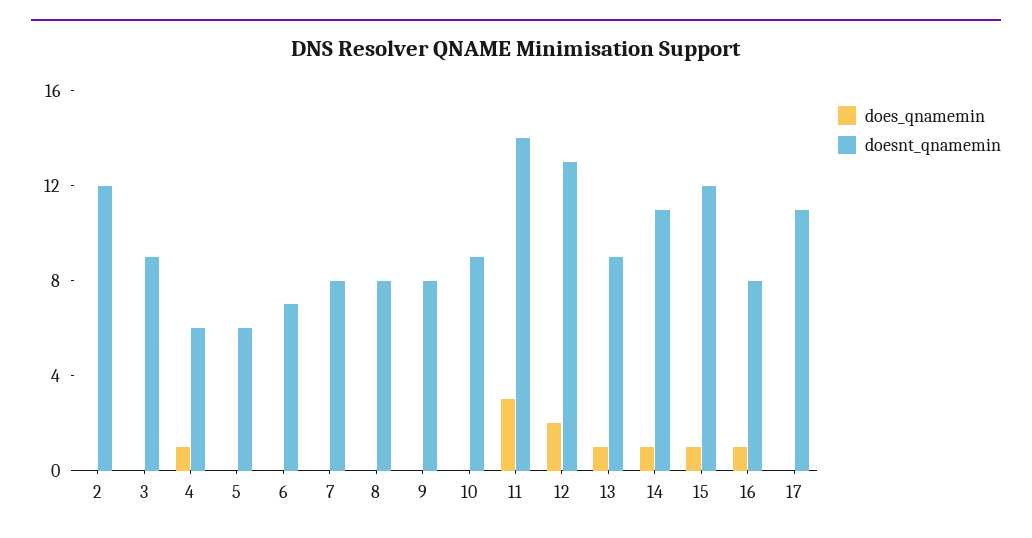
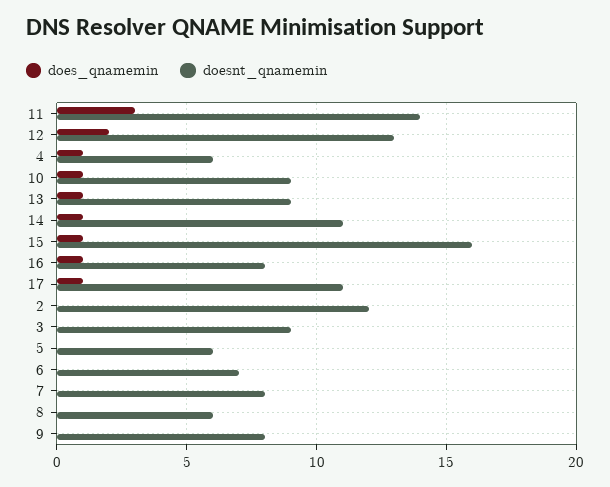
doesnt_qnamemin, 8: 8 -> 6
does_qnamemin, 10: 0 -> 1
doesnt_qnamemin, 15: 12 -> 16
does_qnamemin, 17: 0 -> 1

